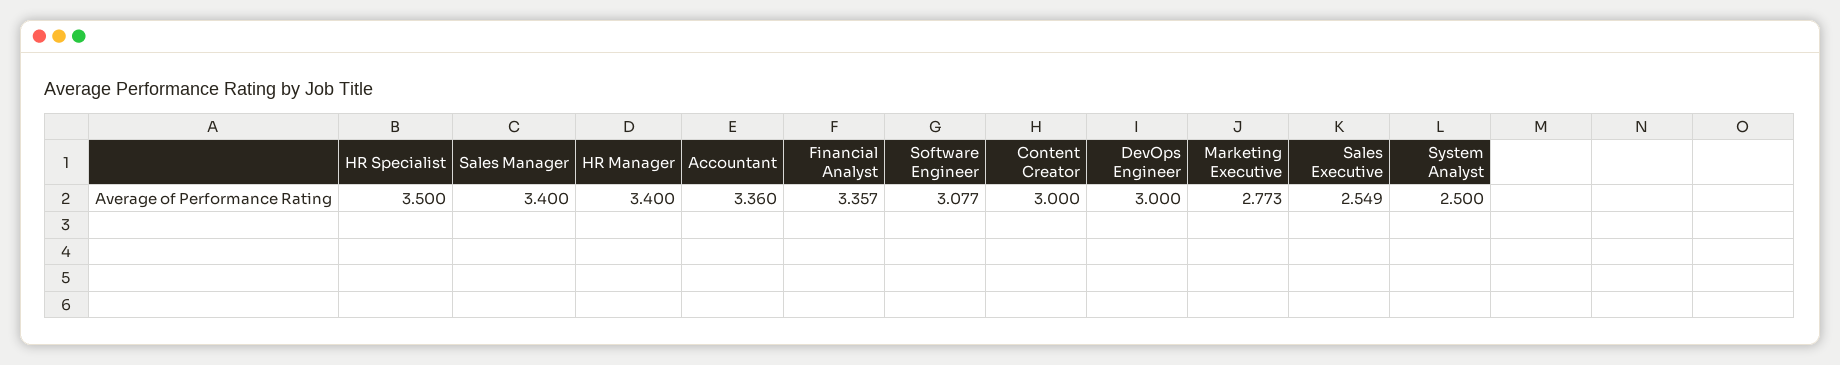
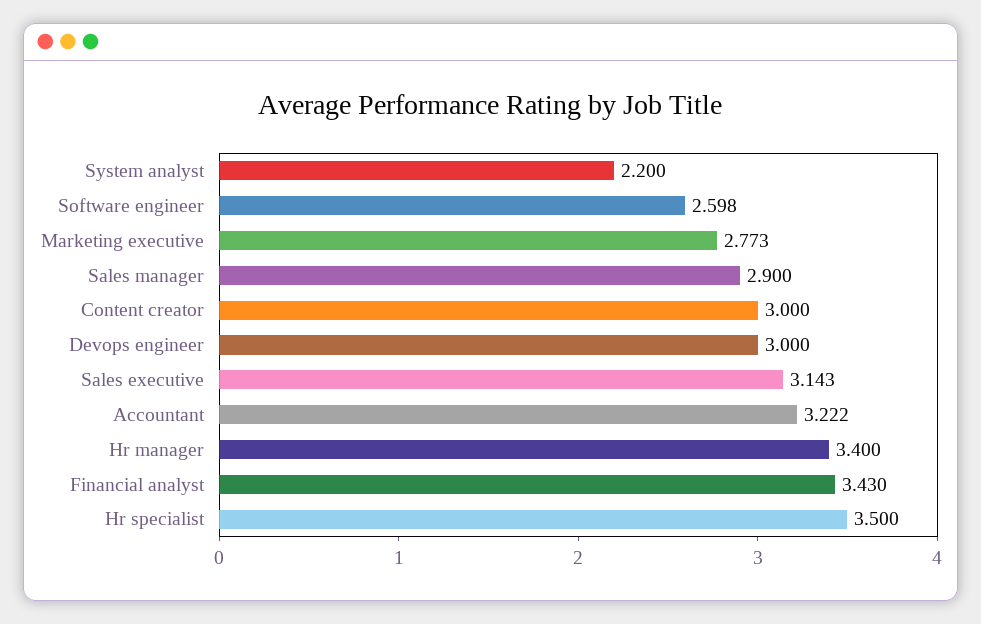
Sales Manager: 3.4 -> 2.9
Accountant: 3.36 -> 3.222
Financial Analyst: 3.357 -> 3.43
Software Engineer: 3.077 -> 2.598
Sales Executive: 2.549 -> 3.143
System Analyst: 2.5 -> 2.2

